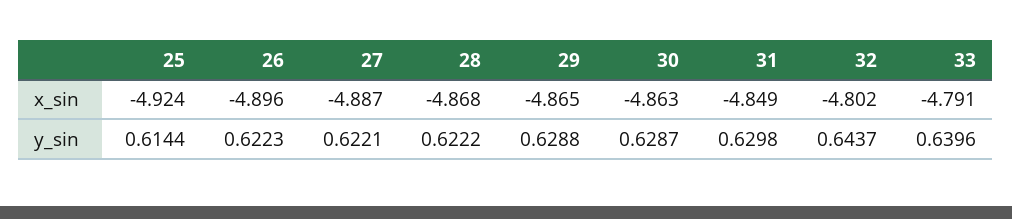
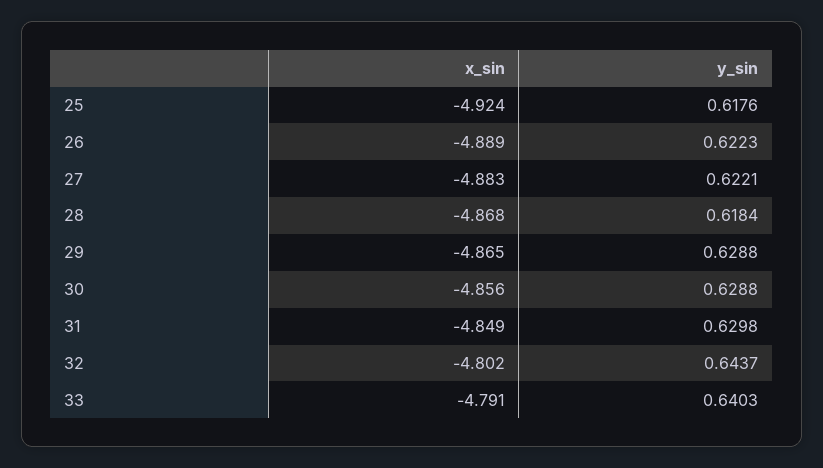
26, x_sin: -4.896 -> -4.889
27, x_sin: -4.887 -> -4.883
30, x_sin: -4.863 -> -4.856
25, y_sin: 0.6144 -> 0.6176
28, y_sin: 0.6222 -> 0.6184
30, y_sin: 0.6287 -> 0.6288
33, y_sin: 0.6396 -> 0.6403

